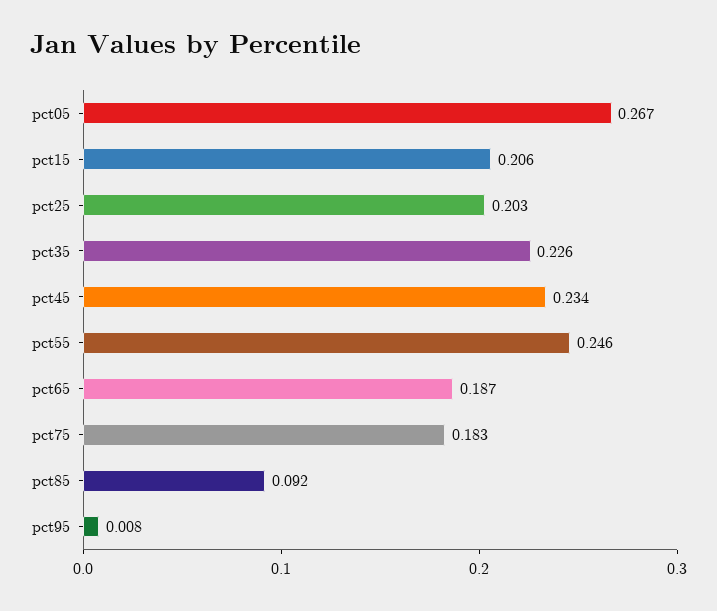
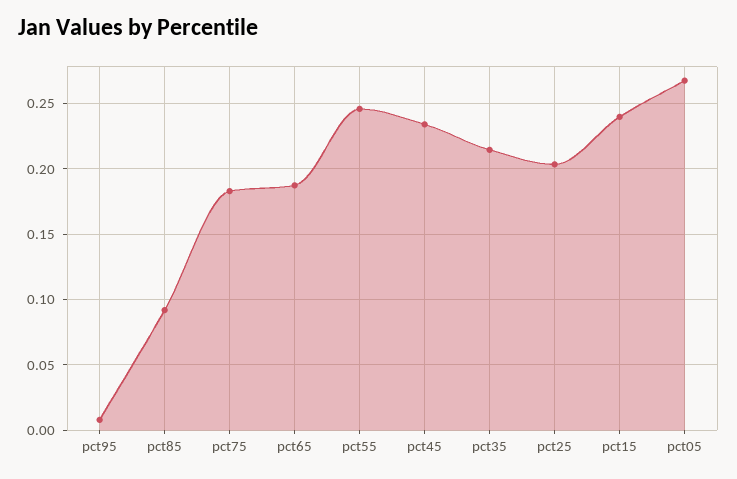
pct15: 0.206 -> 0.24
pct35: 0.226 -> 0.215

